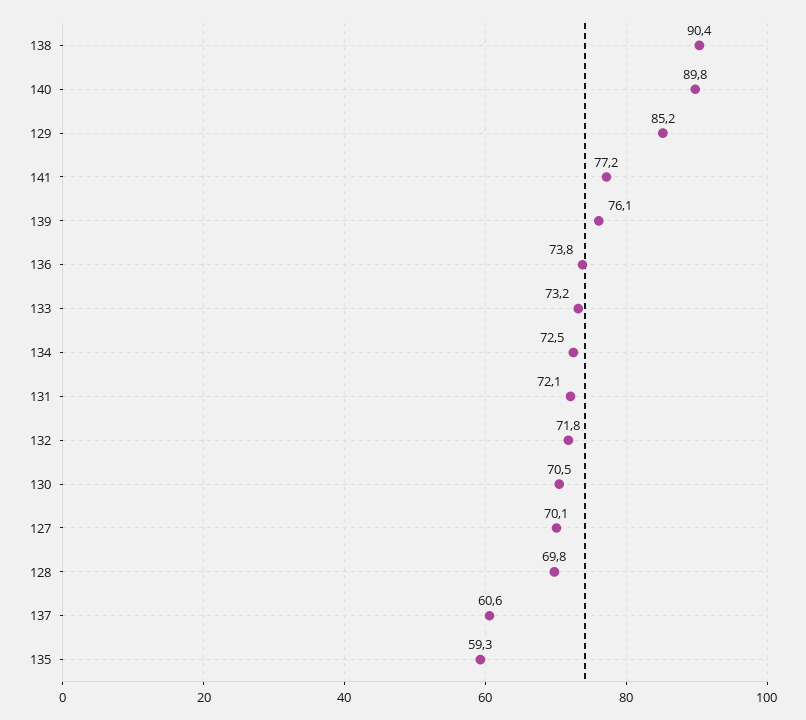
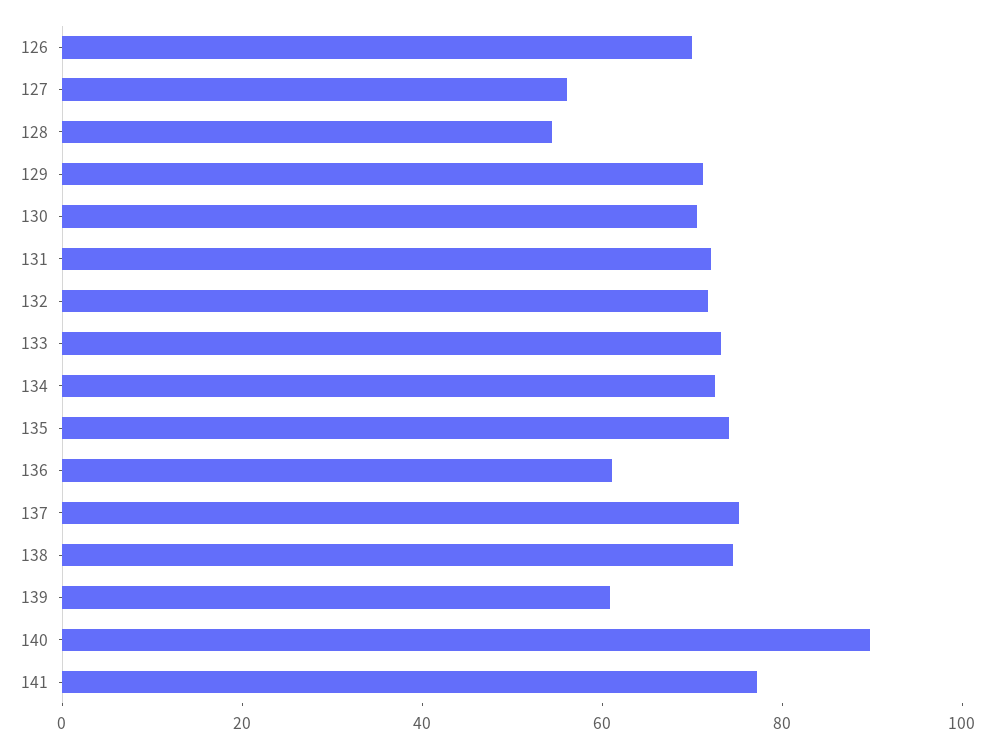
138: 90.4 -> 75
129: 85.2 -> 70
139: 76.1 -> 60
136: 73.8 -> 60
127: 70.1 -> 55
128: 69.8 -> 55
137: 60.6 -> 75
135: 59.3 -> 75
126: none -> 70

